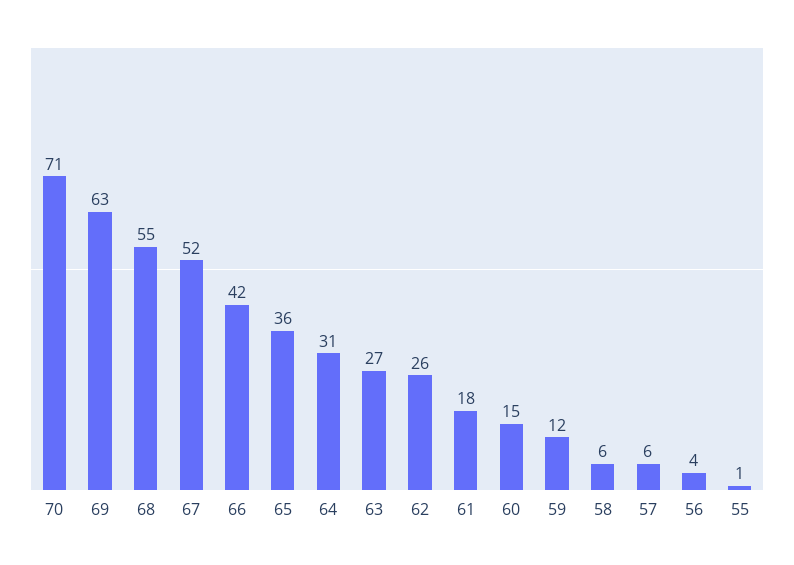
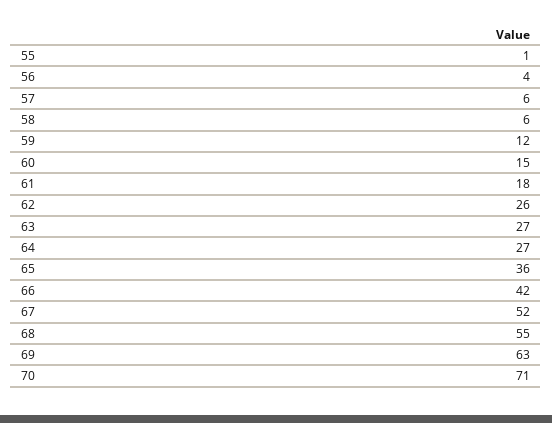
64: 31 -> 27

